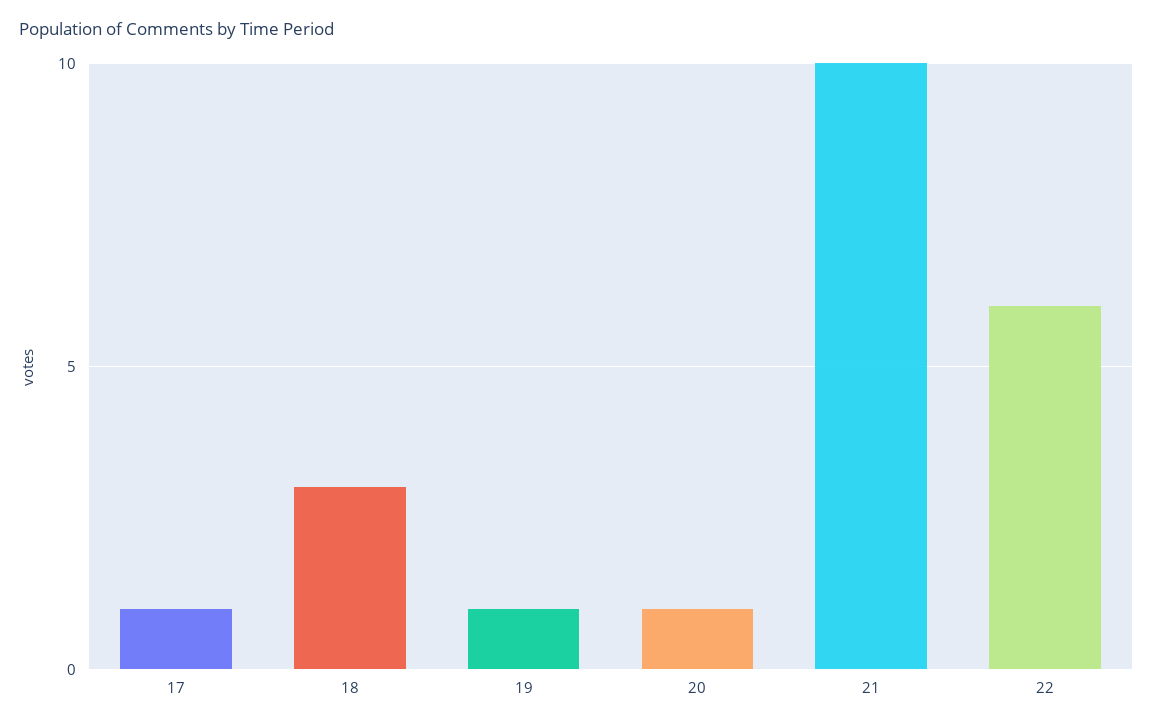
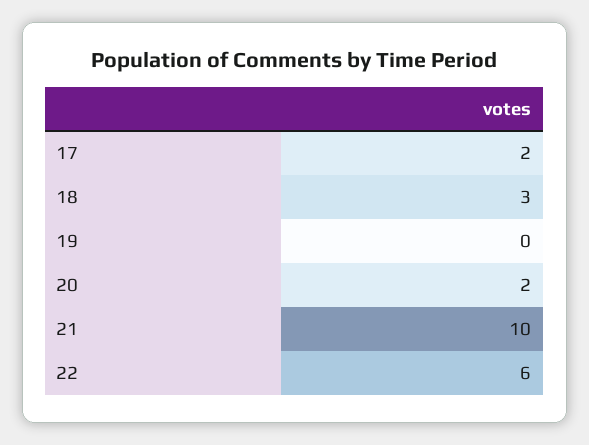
17: 1 -> 2
19: 1 -> 0
20: 1 -> 2

